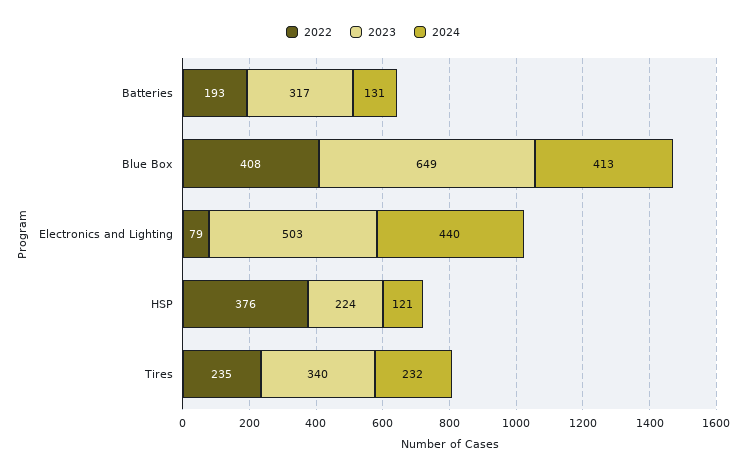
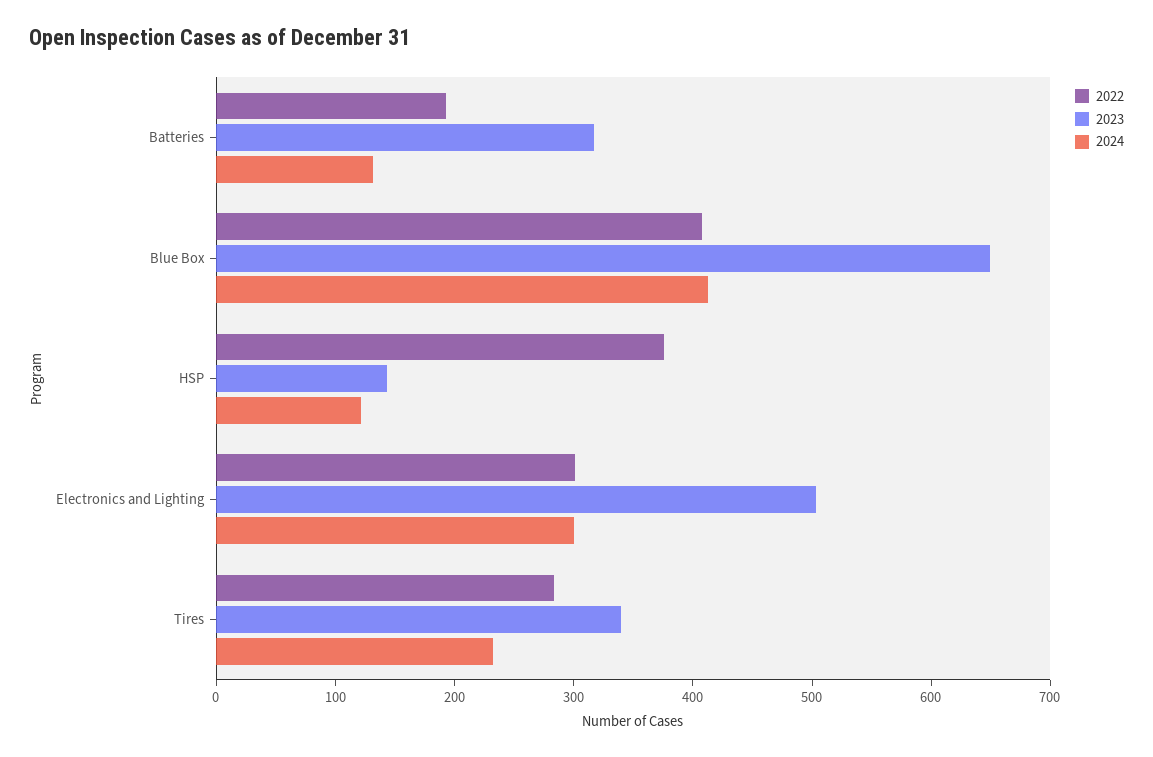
2022, Electronics and Lighting: 79 -> 300
2024, Electronics and Lighting: 440 -> 300
2023, HSP: 224 -> 140
2022, Tires: 235 -> 280

